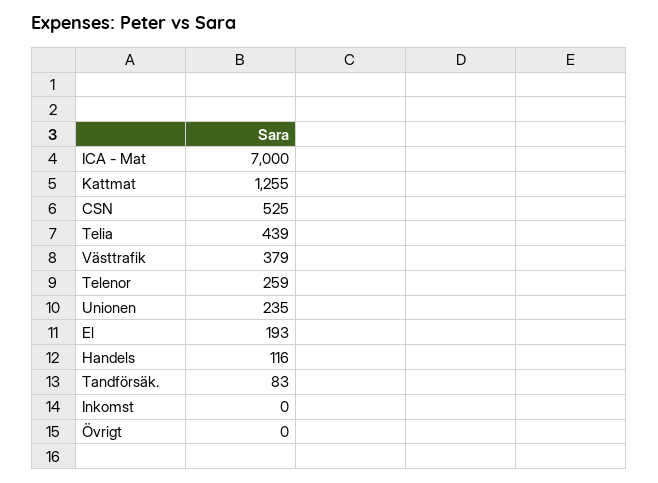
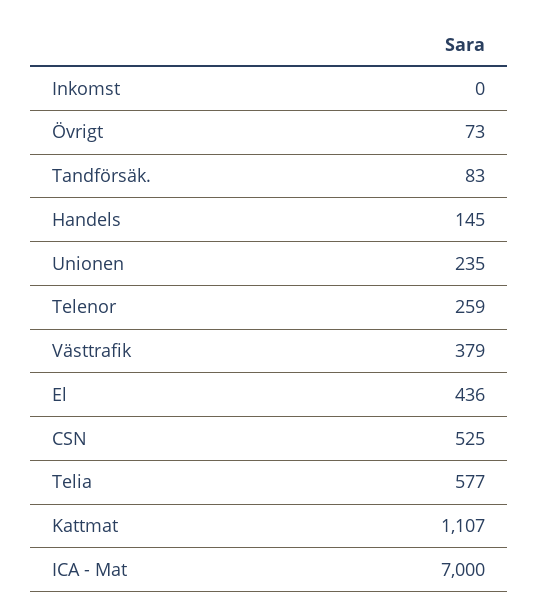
Kattmat: 1255 -> 1107
Telia: 439 -> 577
El: 193 -> 436
Handels: 116 -> 145
Övrigt: 0 -> 73

